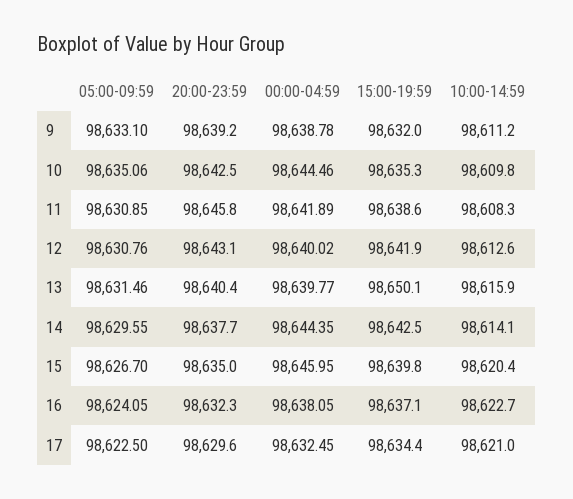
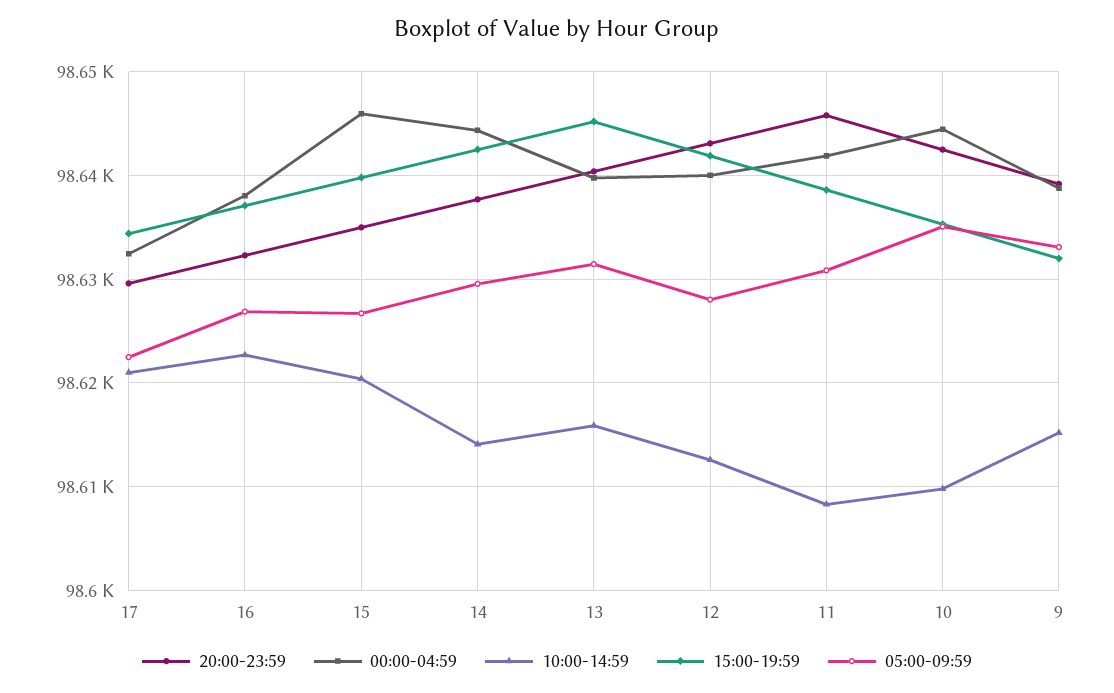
10:00-14:59, 9: 98611.2 -> 98615
05:00-09:59, 12: 98630.76 -> 98628
15:00-19:59, 13: 98650.1 -> 98645
05:00-09:59, 16: 98624.05 -> 98627

